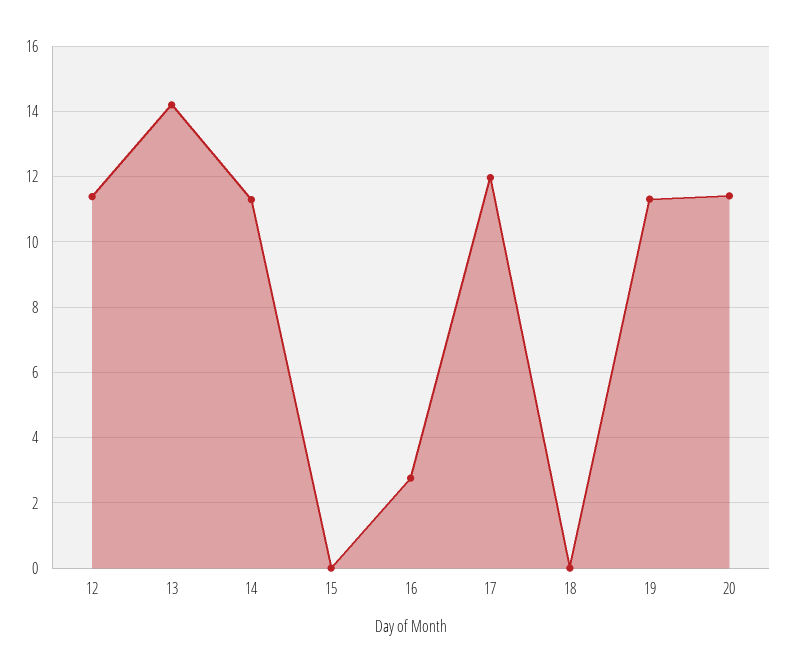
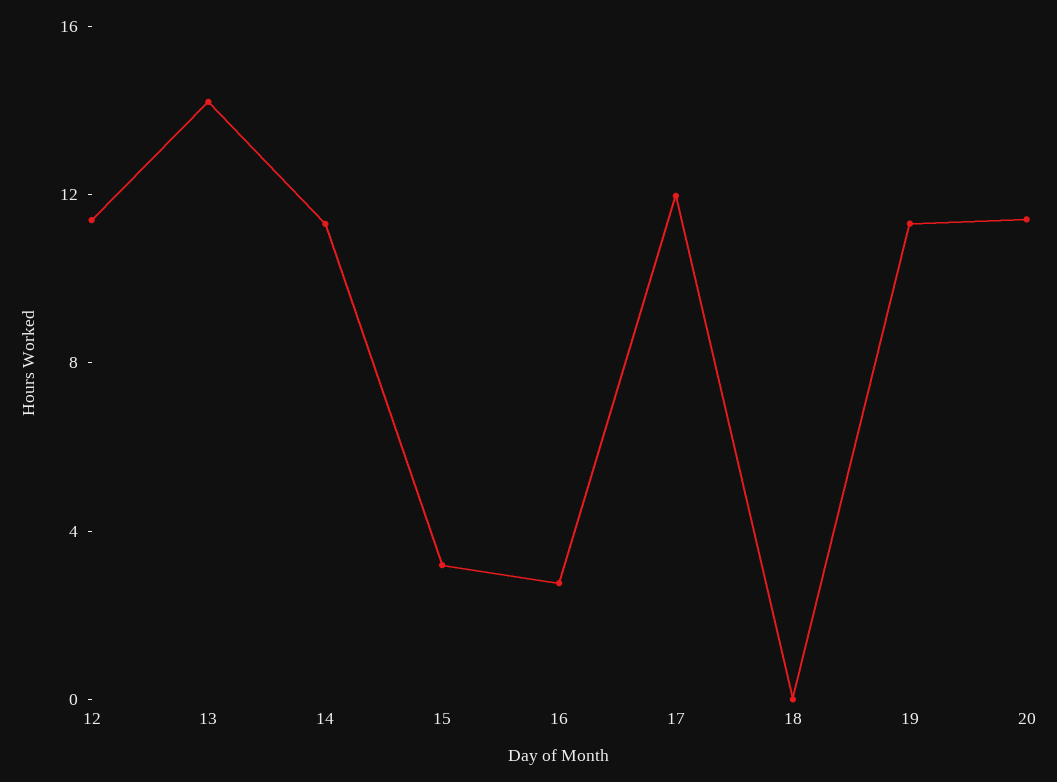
15: 0 -> 3

